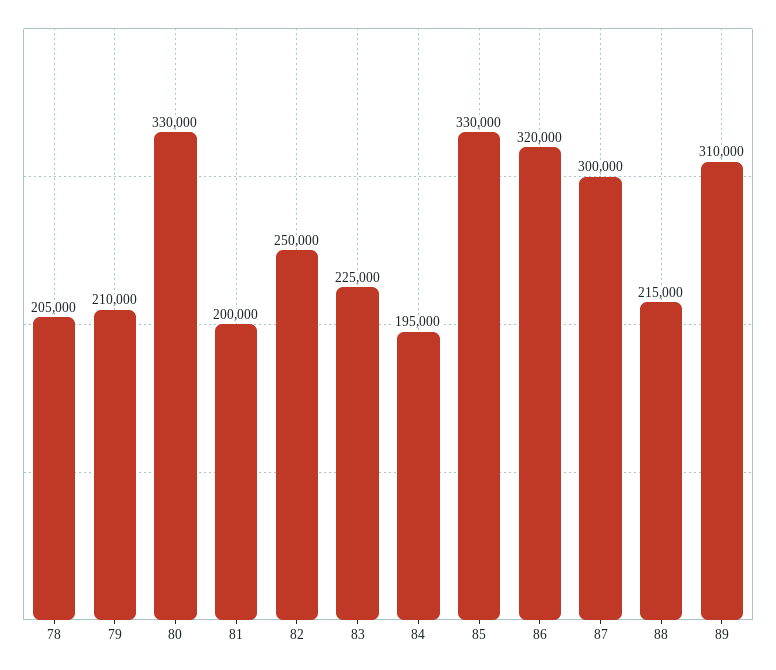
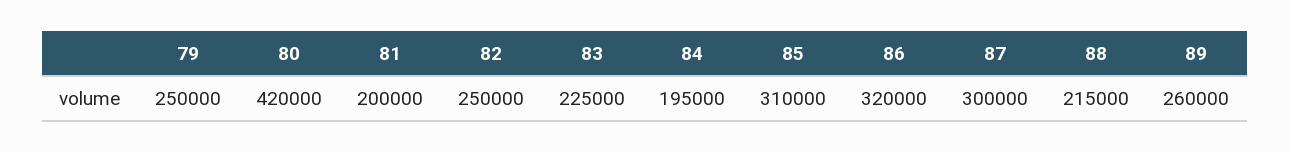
78: 205000 -> none
79: 210000 -> 250000
80: 330000 -> 420000
85: 330000 -> 310000
89: 310000 -> 260000

